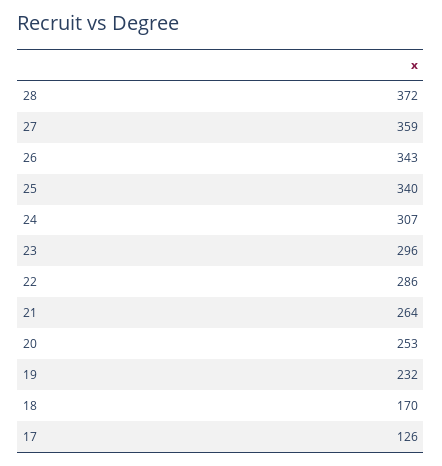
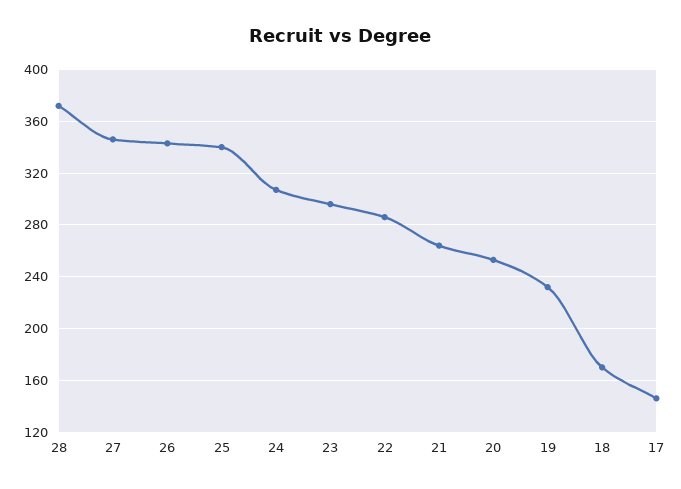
27: 359 -> 345
17: 126 -> 145

